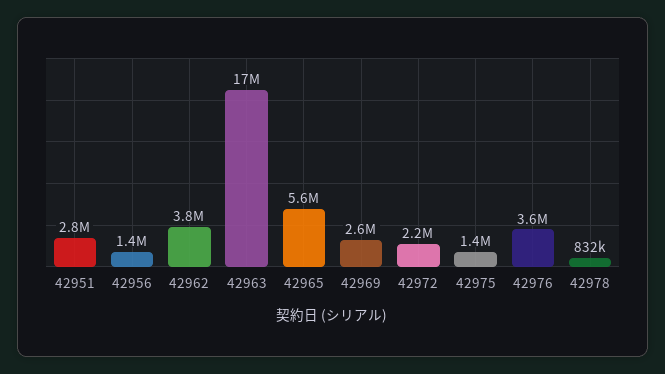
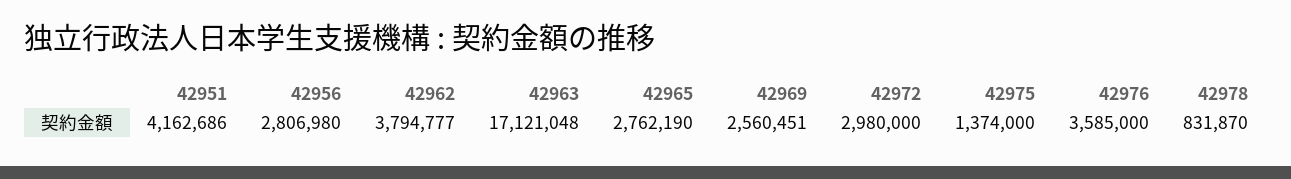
42951: 2800000 -> 4162686
42956: 1400000 -> 2806980
42965: 5600000 -> 2762190
42972: 2200000 -> 2980000

